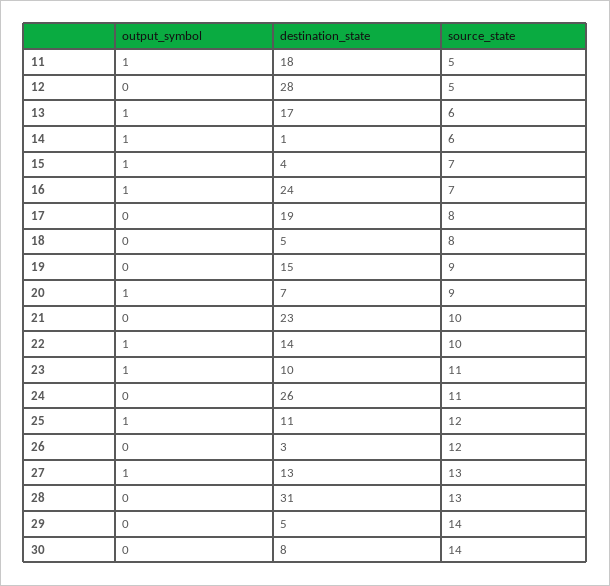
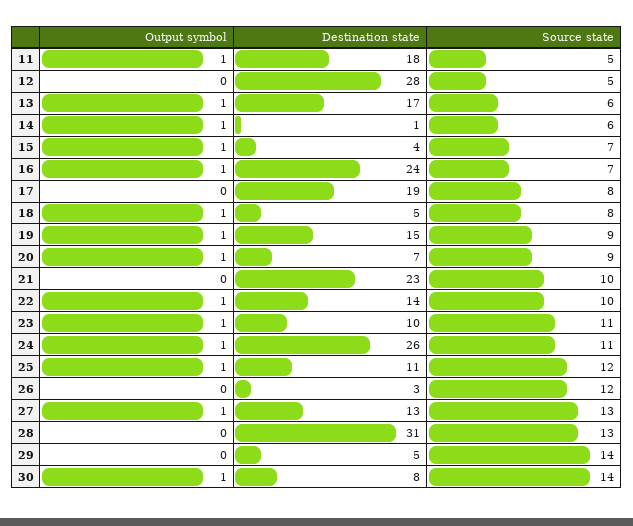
output_symbol, 18: 0 -> 1
output_symbol, 19: 0 -> 1
output_symbol, 24: 0 -> 1
output_symbol, 30: 0 -> 1

